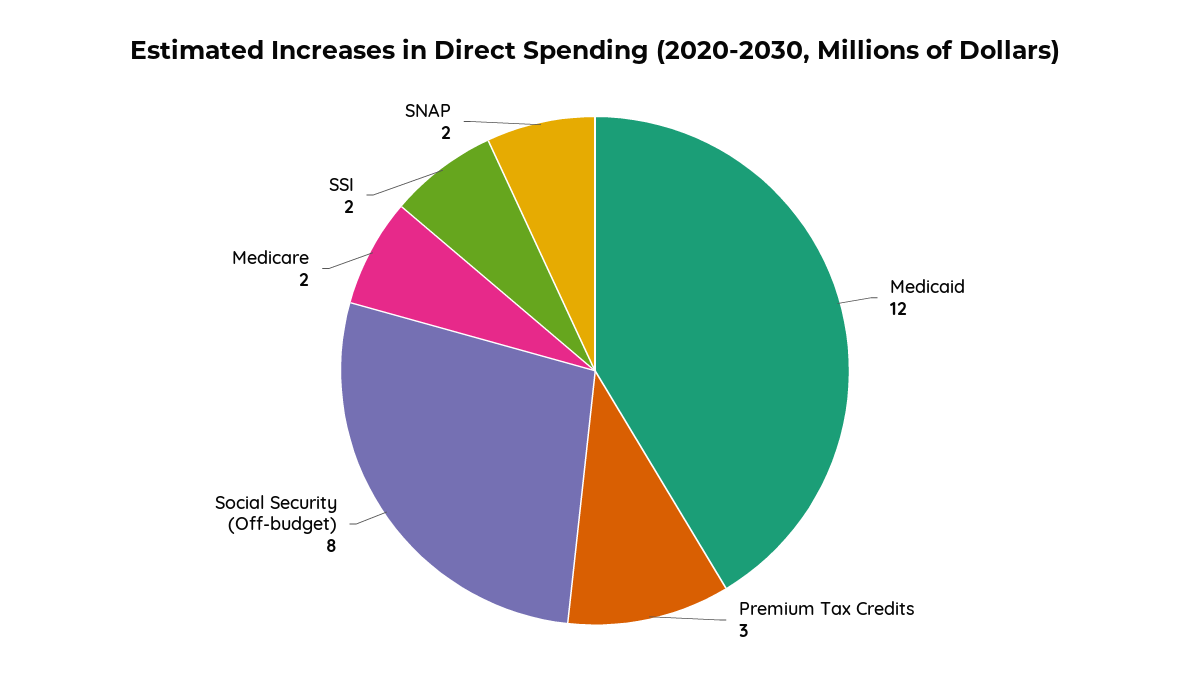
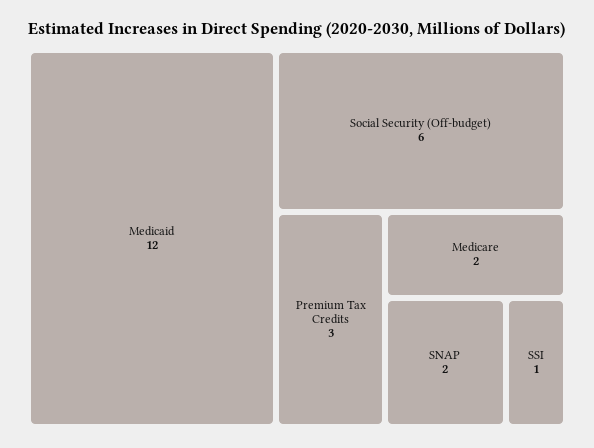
Social Security (Off-budget): 8 -> 6
SSI: 2 -> 1

